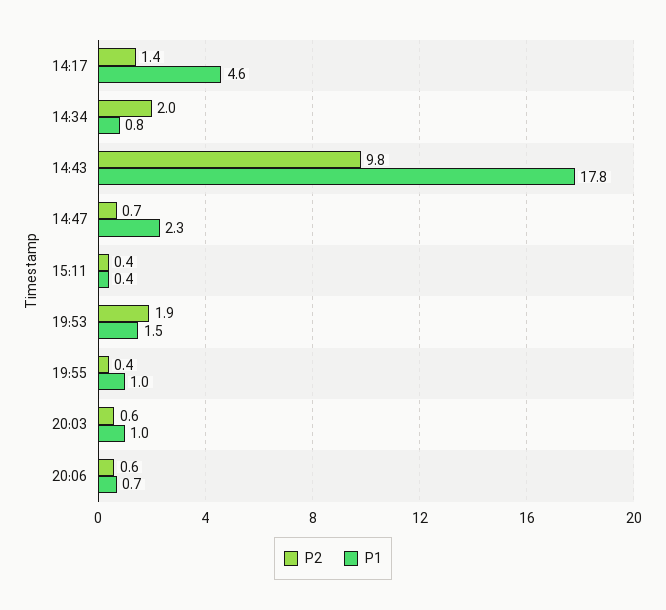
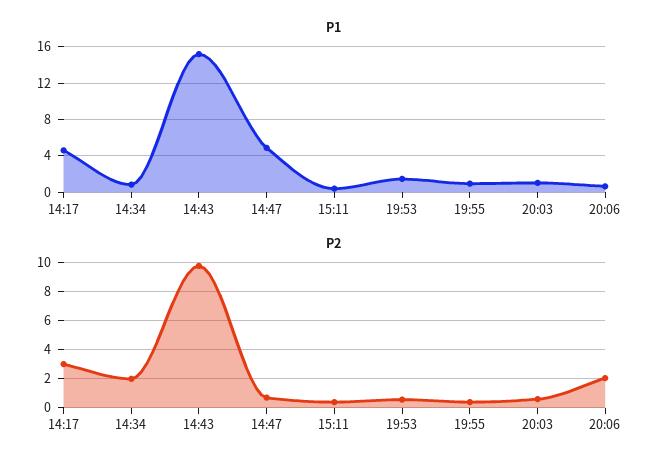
P2, 14:17: 1.4 -> 3
P1, 14:43: 17.8 -> 15
P1, 14:47: 2.3 -> 5
P2, 19:53: 1.9 -> 0.5
P2, 20:06: 0.6 -> 2

